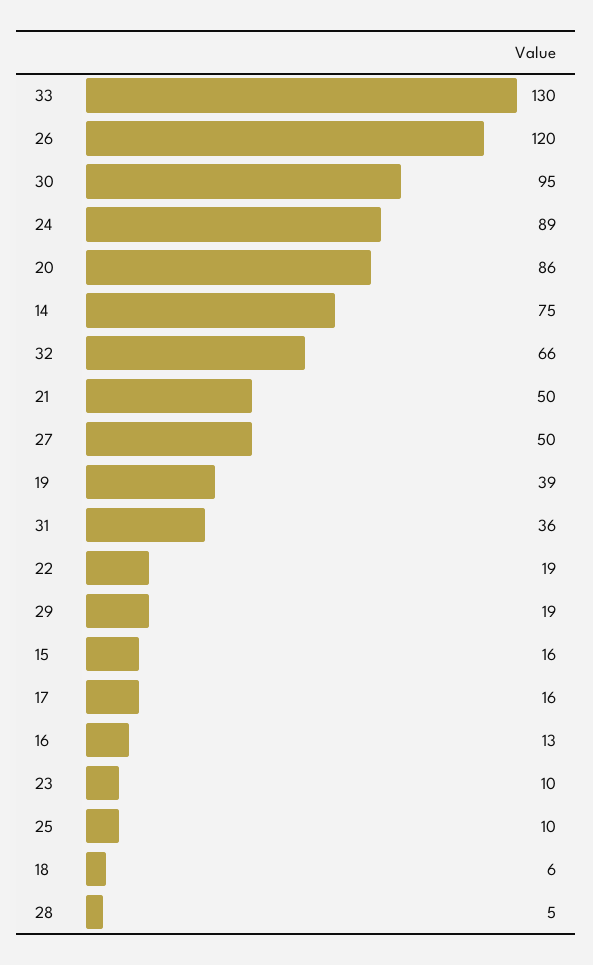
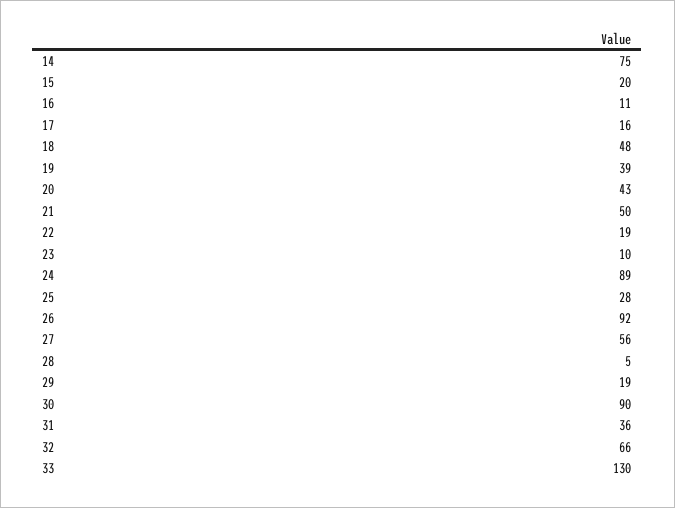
26: 120 -> 92
30: 95 -> 90
20: 86 -> 43
27: 50 -> 56
15: 16 -> 20
16: 13 -> 11
25: 10 -> 28
18: 6 -> 48

